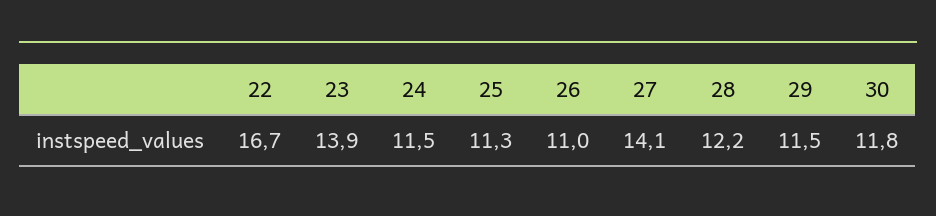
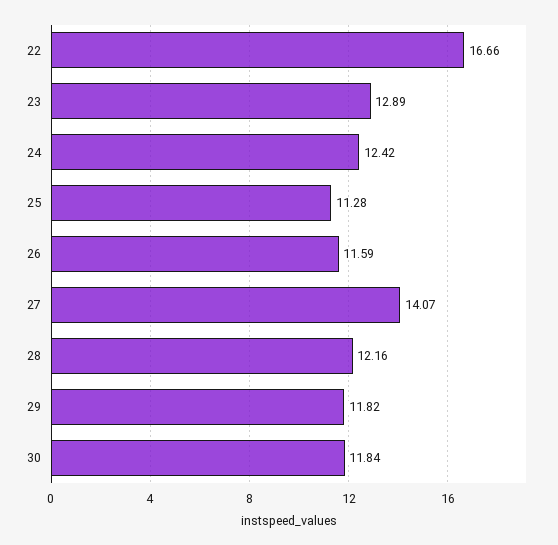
23: 13.9 -> 12.89
24: 11.5 -> 12.42
26: 11 -> 11.59
29: 11.5 -> 11.82

